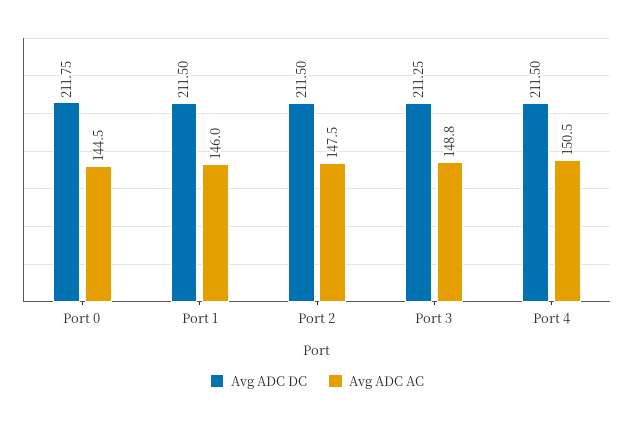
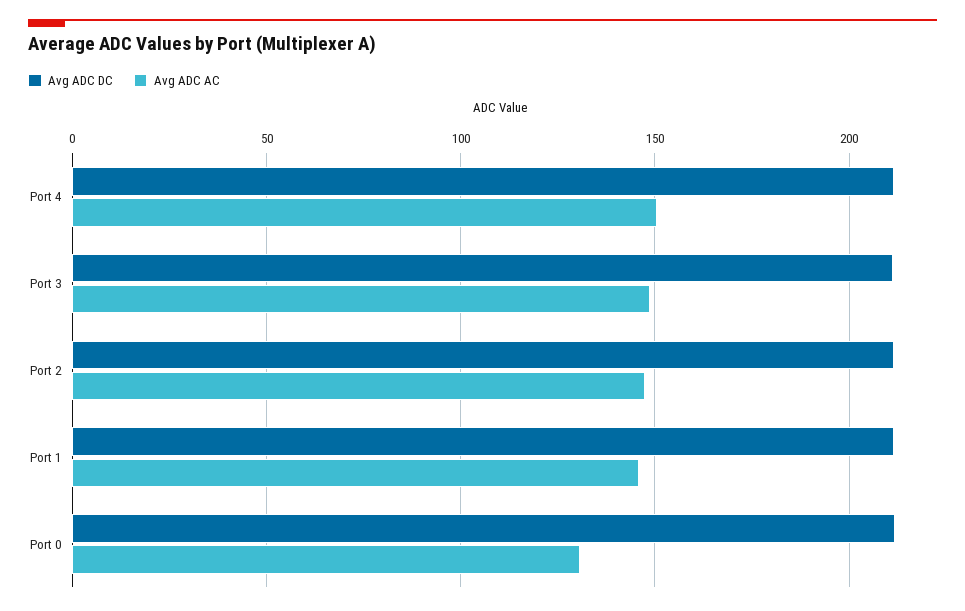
Avg ADC AC, Port 0: 144.5 -> 130

